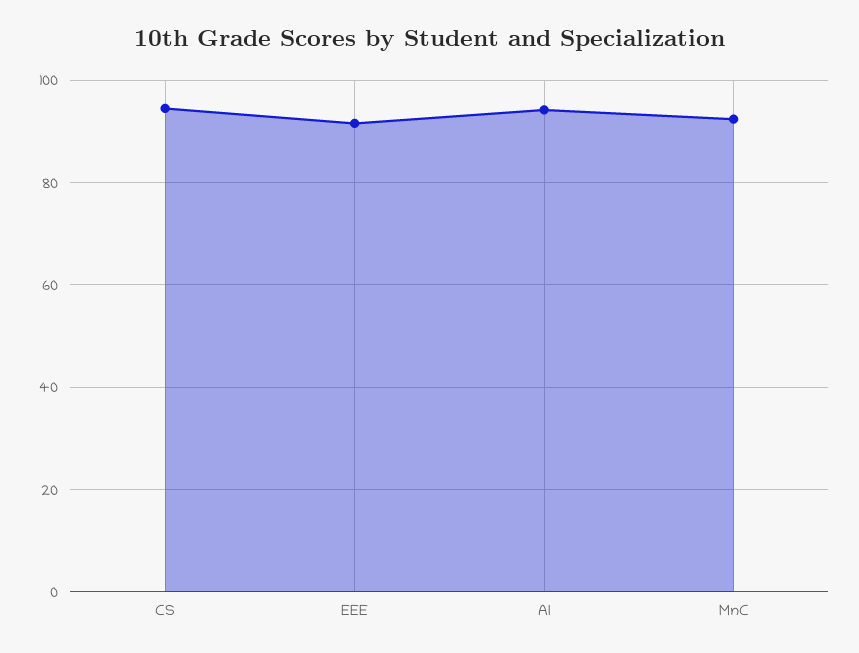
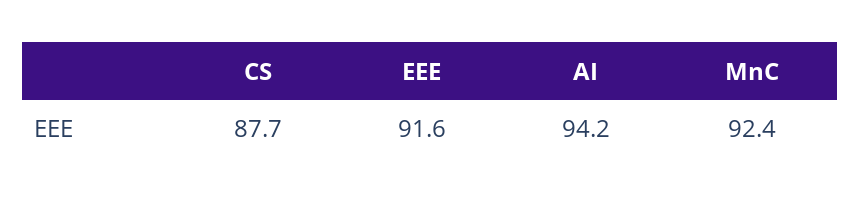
CS: 94 -> 87.7

